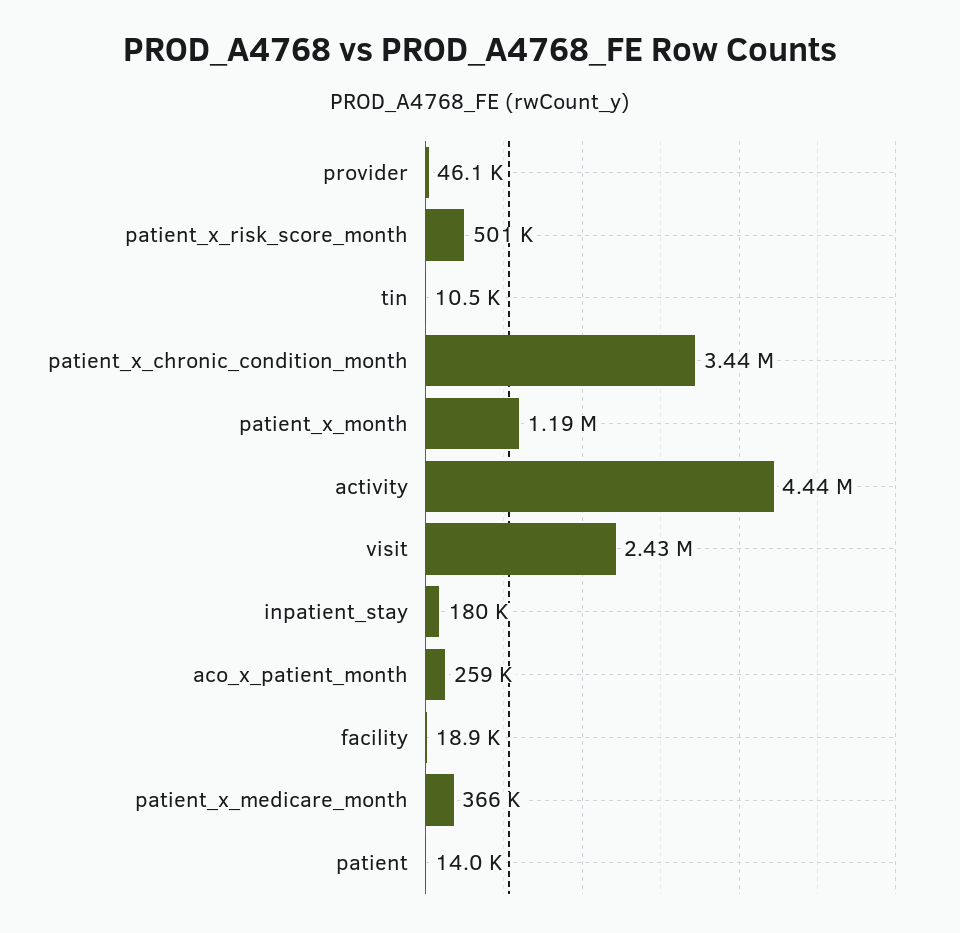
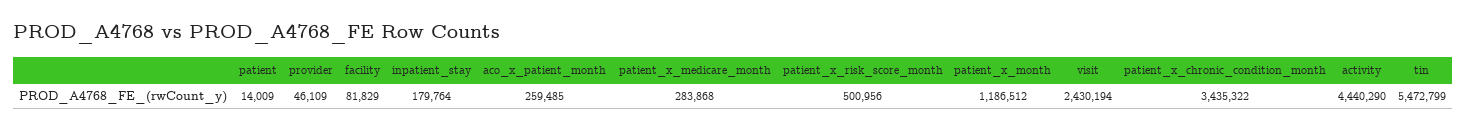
tin: 10500 -> 5472799
facility: 18900 -> 81829
patient_x_medicare_month: 366000 -> 283868

